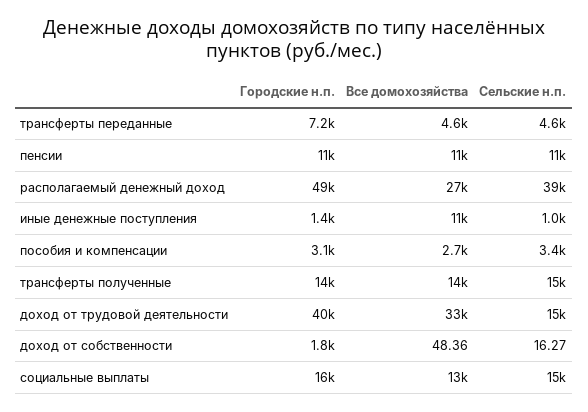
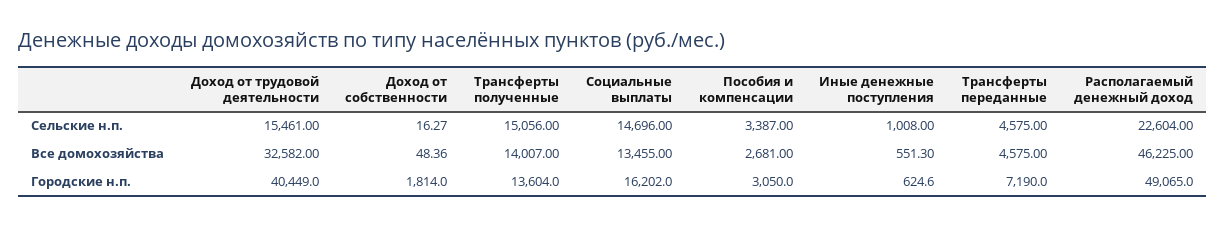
Городские н.п., пенсии: 11000 -> none
Все домохозяйства, пенсии: 11000 -> none
Сельские н.п., пенсии: 11000 -> none
Все домохозяйства, располагаемый денежный доход: 27000 -> 46225
Сельские н.п., располагаемый денежный доход: 39000 -> 22604
Городские н.п., иные денежные поступления: 1400 -> 624.6
Все домохозяйства, иные денежные поступления: 11000 -> 551.3

